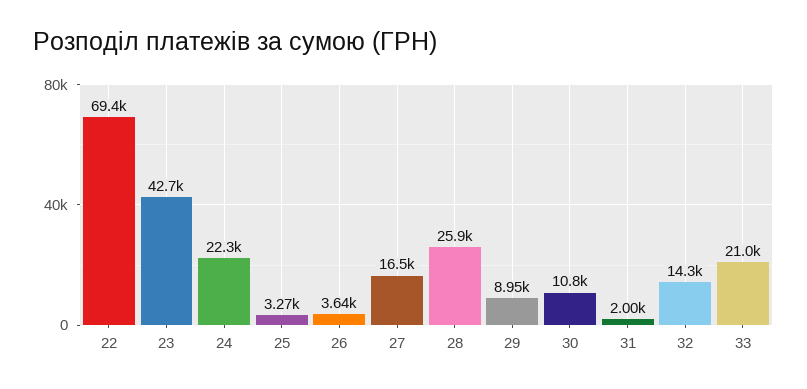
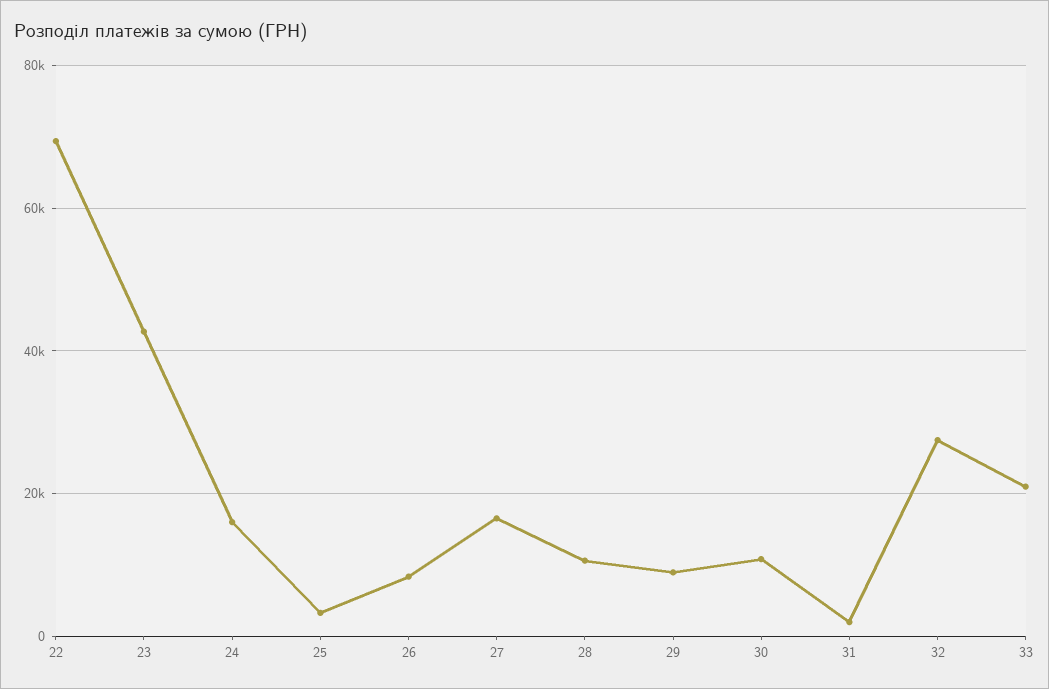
24: 22300 -> 16000
26: 3640 -> 8000
28: 25900 -> 10000
32: 14300 -> 28000

